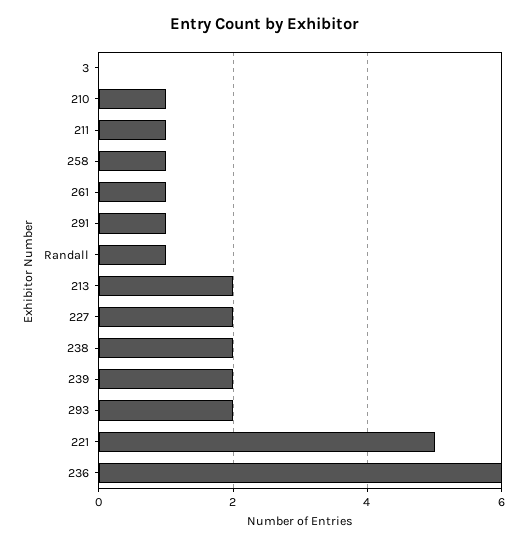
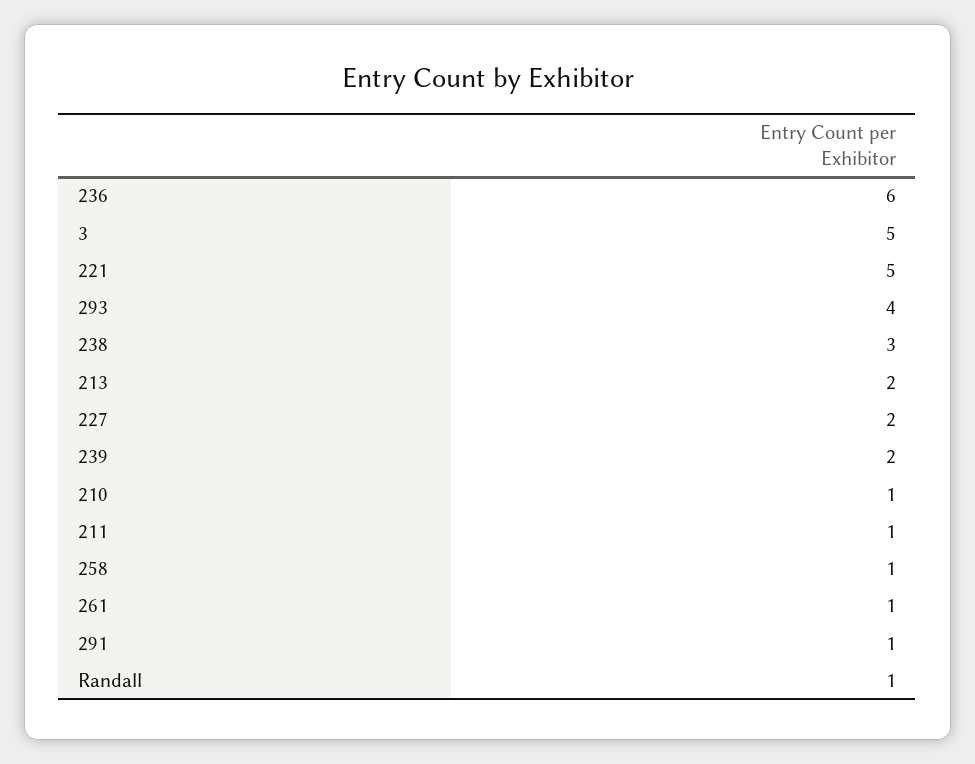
3: 0 -> 5
238: 2 -> 3
293: 2 -> 4

